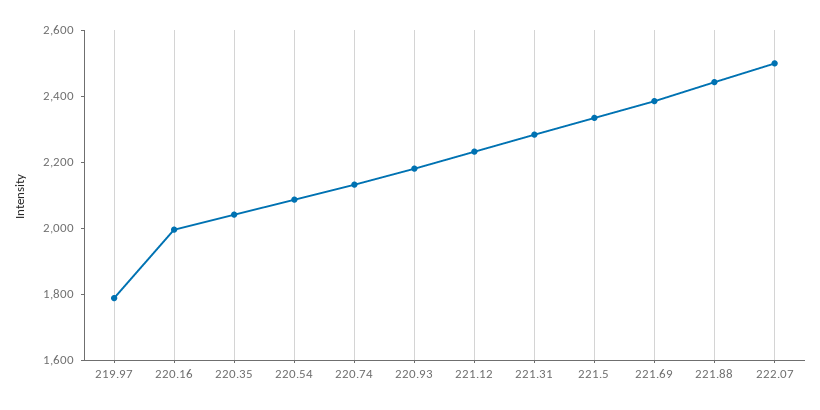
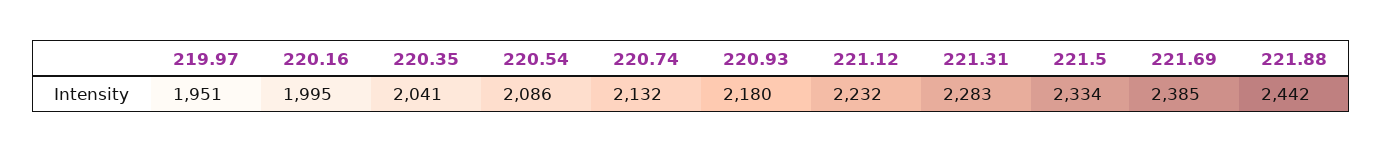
219.97: 1800 -> 1951
222.07: 2500 -> none

